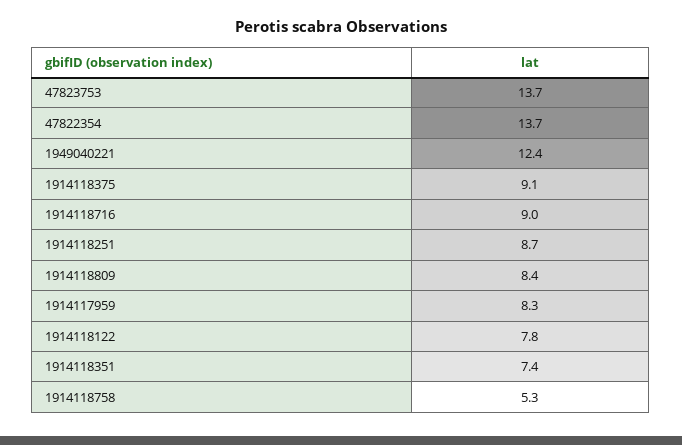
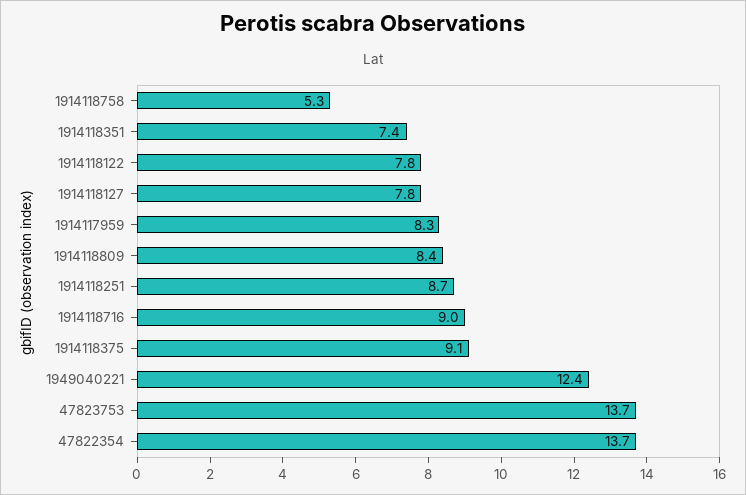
1914118127: none -> 7.8

